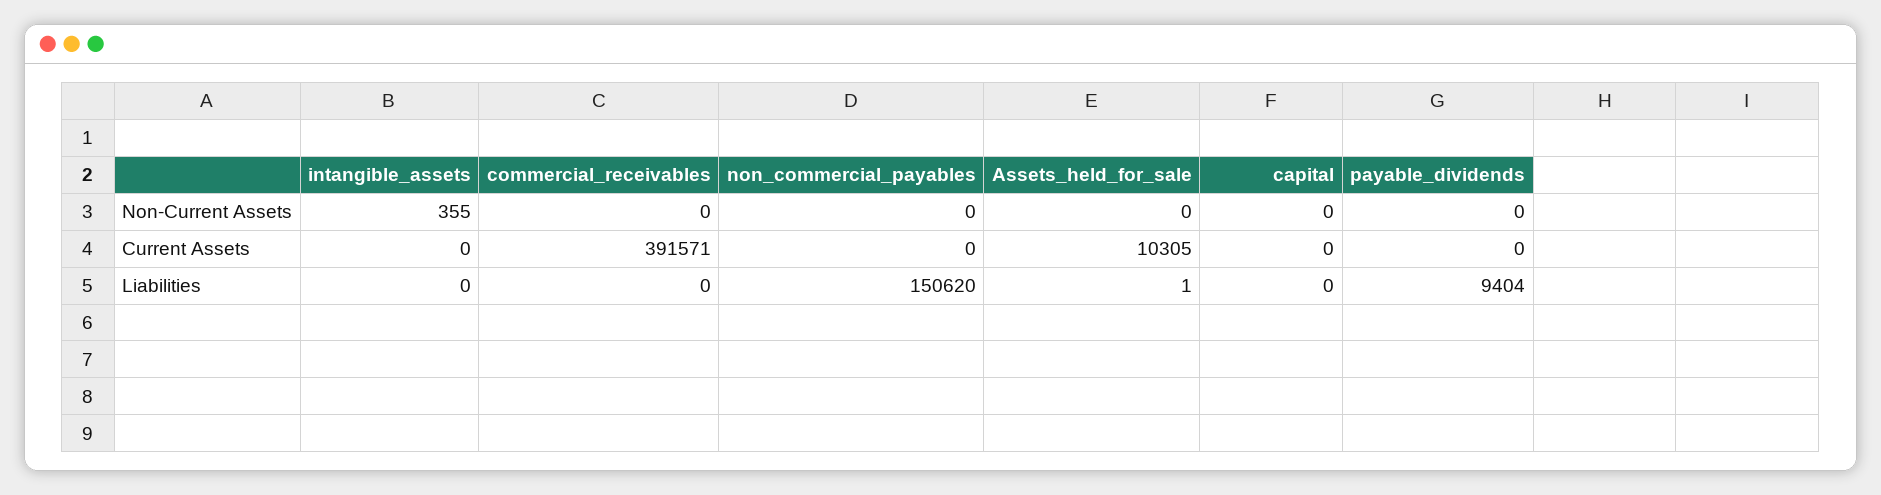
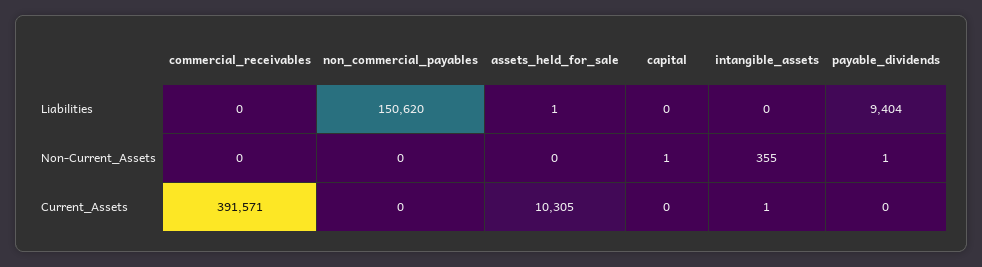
capital, Non-Current Assets: 0 -> 1
payable_dividends, Non-Current Assets: 0 -> 1
intangible_assets, Current Assets: 0 -> 1

